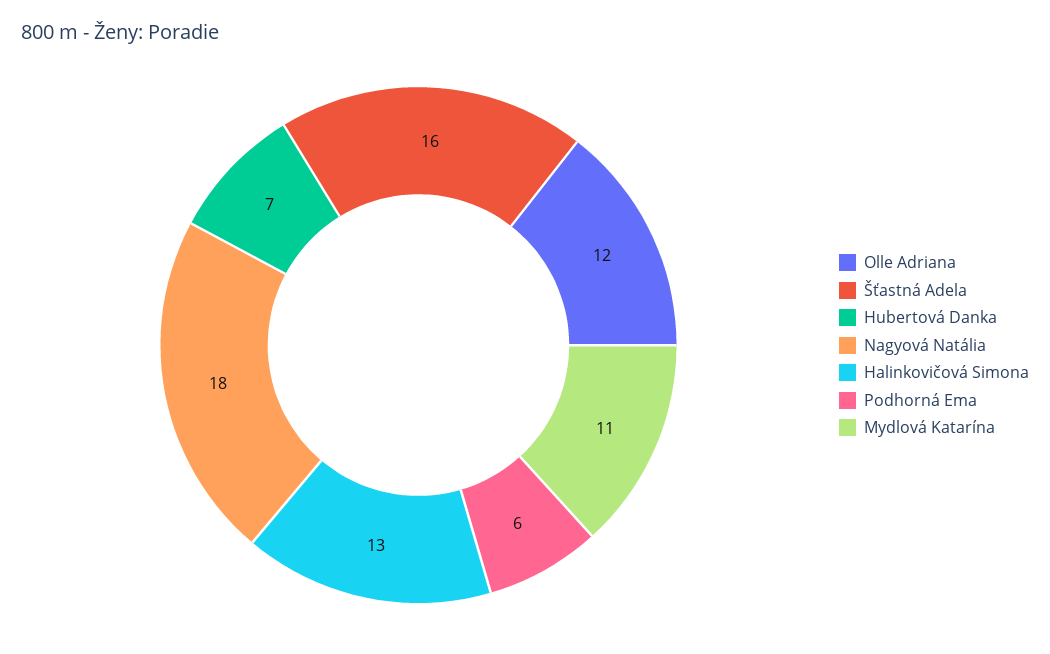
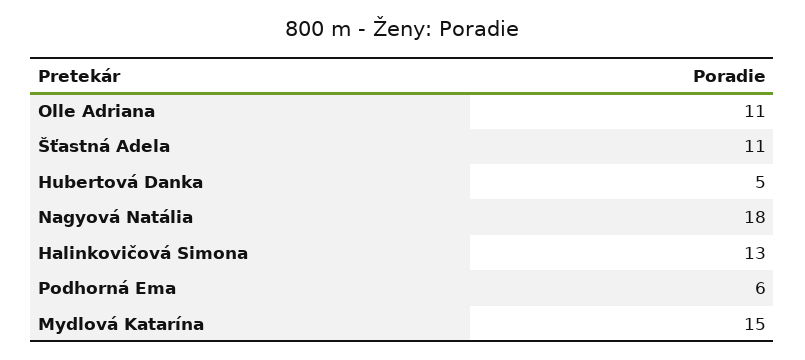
Olle Adriana: 12 -> 11
Šťastná Adela: 16 -> 11
Hubertová Danka: 7 -> 5
Mydlová Katarína: 11 -> 15

